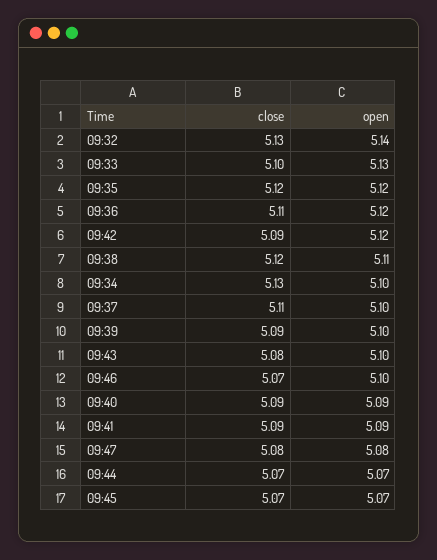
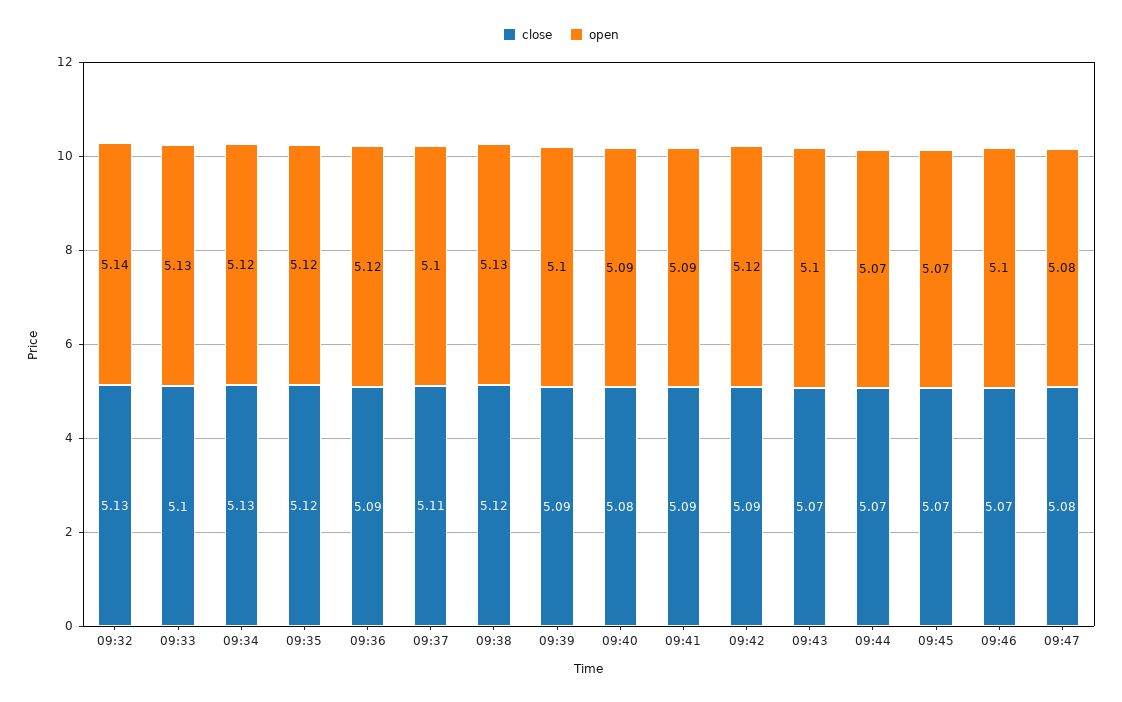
close, 09:36: 5.11 -> 5.09
open, 09:38: 5.11 -> 5.13
open, 09:34: 5.1 -> 5.12
close, 09:43: 5.08 -> 5.07
close, 09:40: 5.09 -> 5.08

